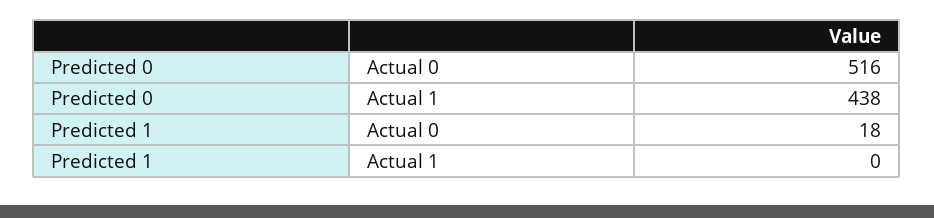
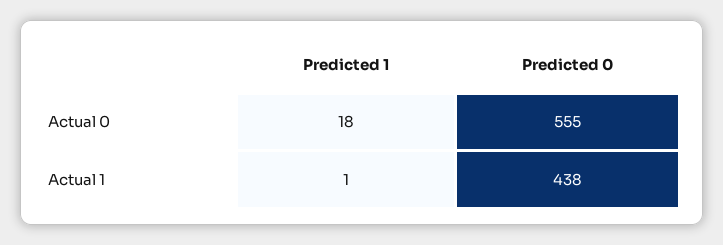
Predicted 0, Actual 0: 516 -> 555
Predicted 1, Actual 1: 0 -> 1

